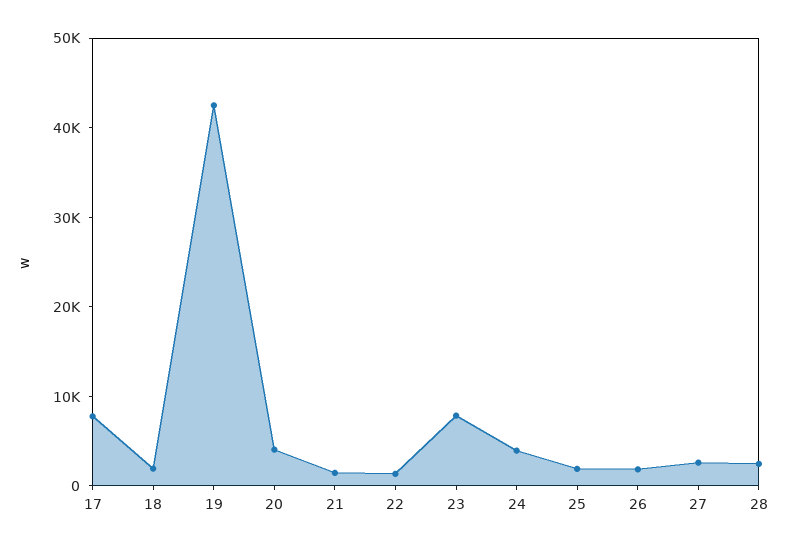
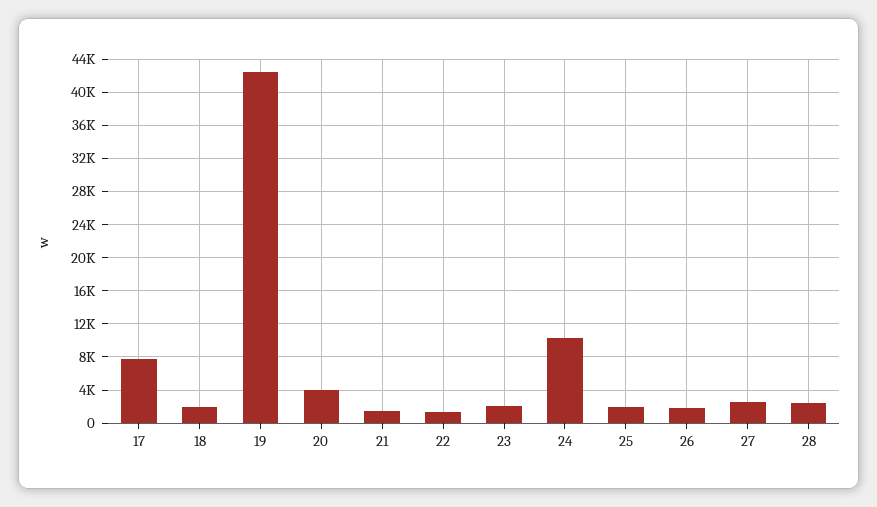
23: 8000 -> 2000
24: 4000 -> 10000

